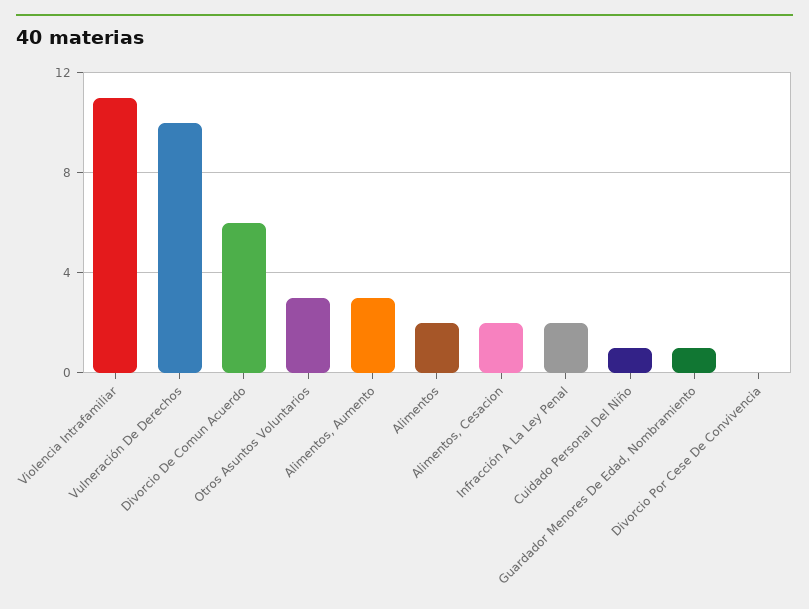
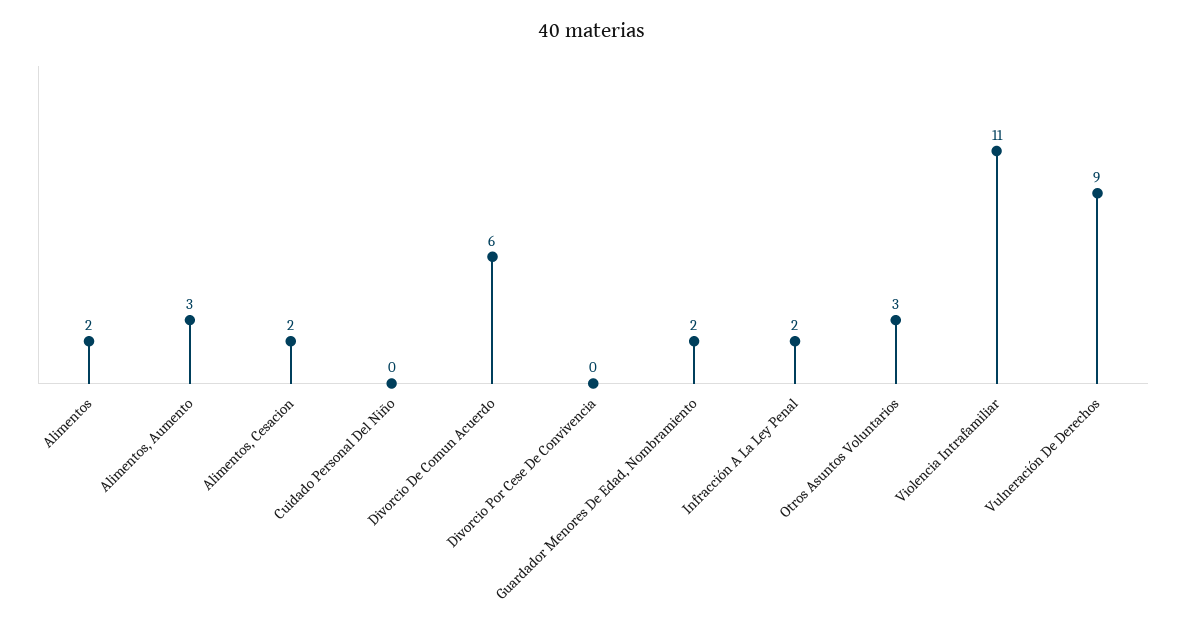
Vulneración De Derechos: 10 -> 9
Cuidado Personal Del Niño: 1 -> 0
Guardador Menores De Edad, Nombramiento: 1 -> 2

